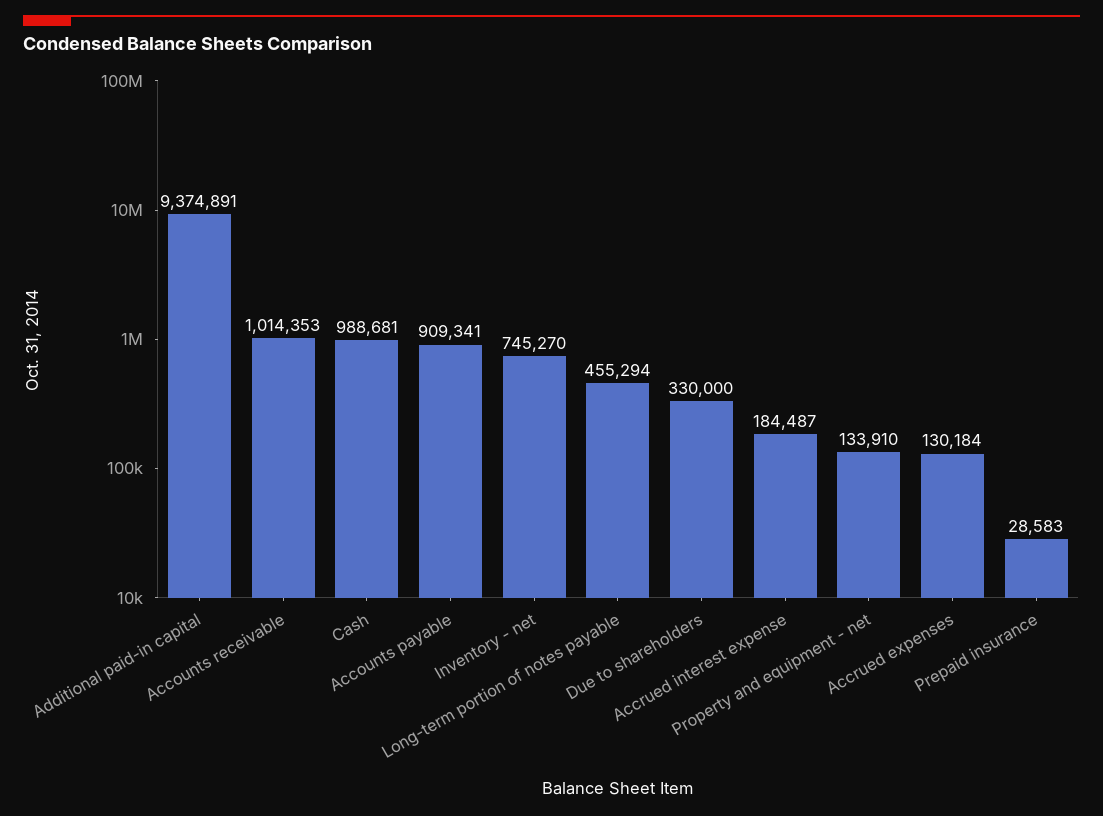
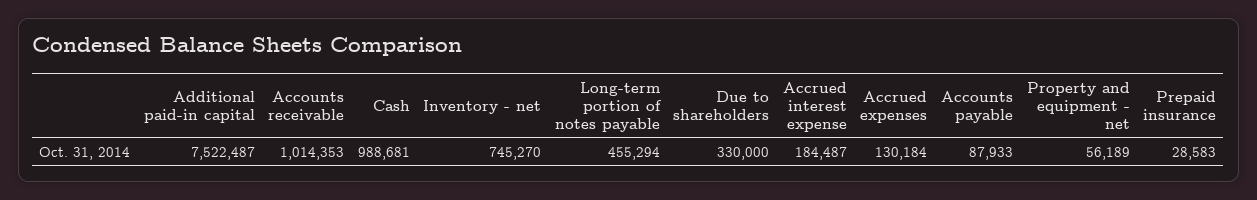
Additional paid-in capital: 9374891 -> 7522487
Accounts payable: 909341 -> 87933
Property and equipment - net: 133910 -> 56189

